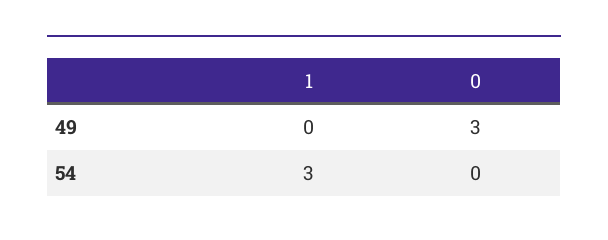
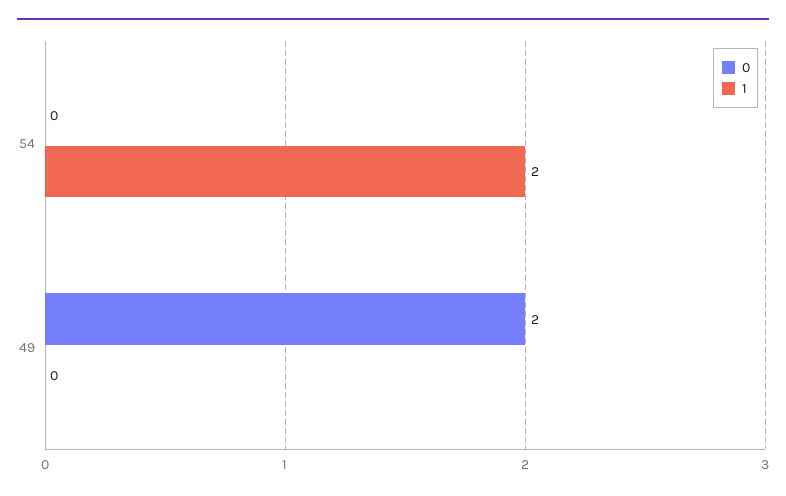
0, 49: 3 -> 2
1, 54: 3 -> 2

